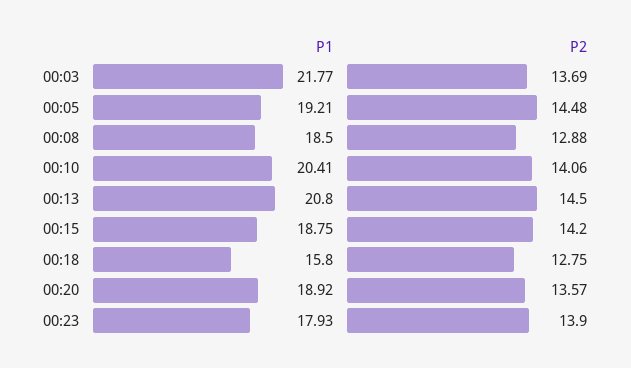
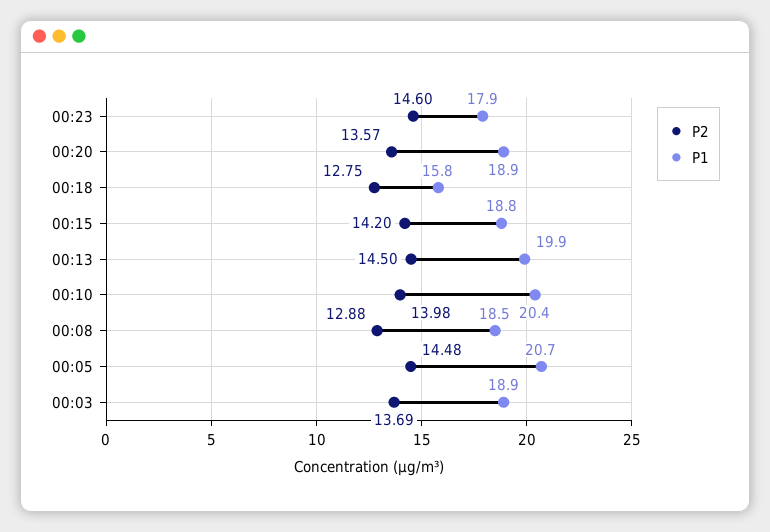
P1, 00:03: 21.77 -> 18.9
P1, 00:05: 19.21 -> 20.7
P2, 00:10: 14.06 -> 13.98
P1, 00:13: 20.8 -> 19.9
P2, 00:23: 13.9 -> 14.6

